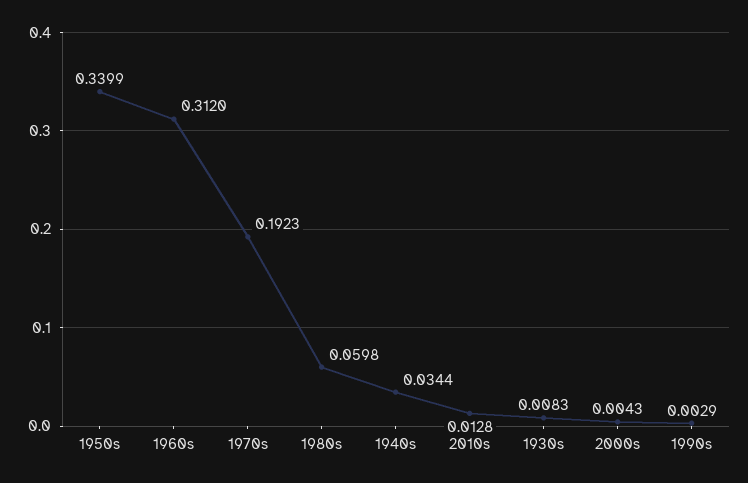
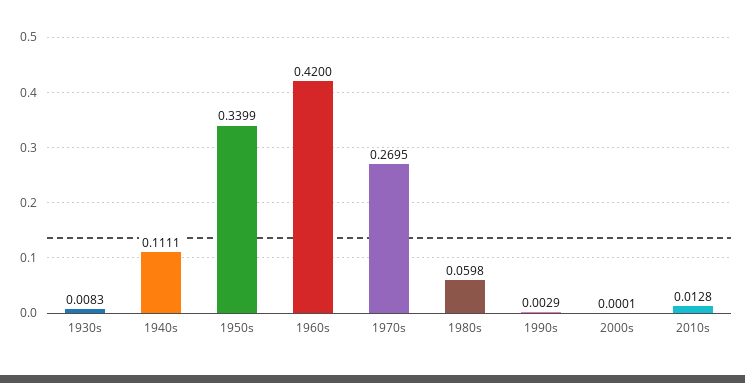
1960s: 0.312 -> 0.42
1970s: 0.1923 -> 0.2695
1940s: 0.0344 -> 0.1111
2000s: 0.0043 -> 0.0001

